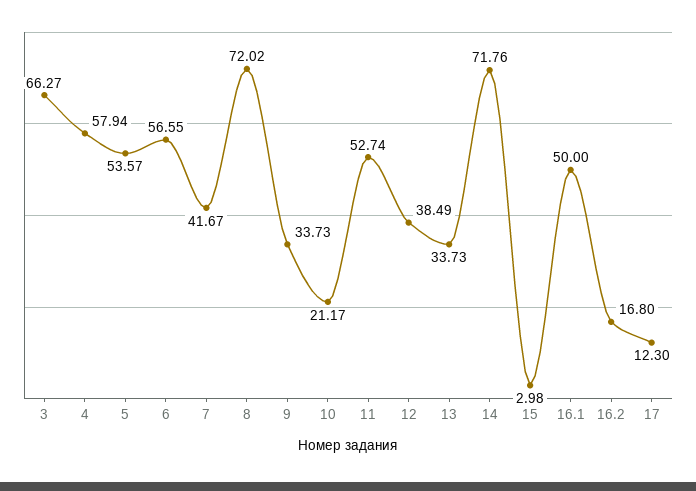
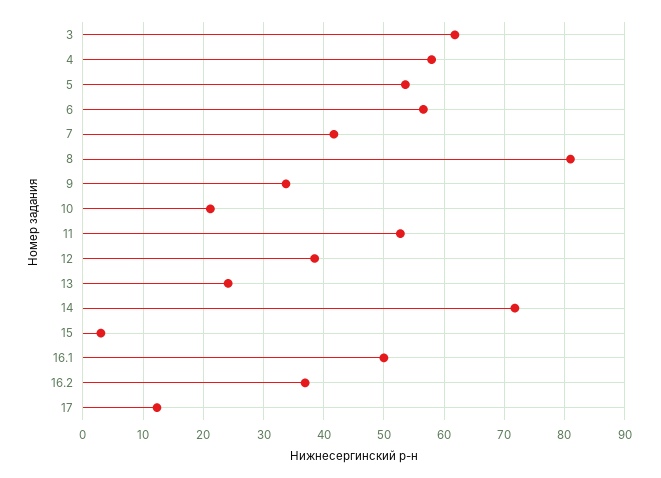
3: 66.27 -> 62
8: 72.02 -> 81
13: 33.73 -> 24
16.2: 16.8 -> 37

